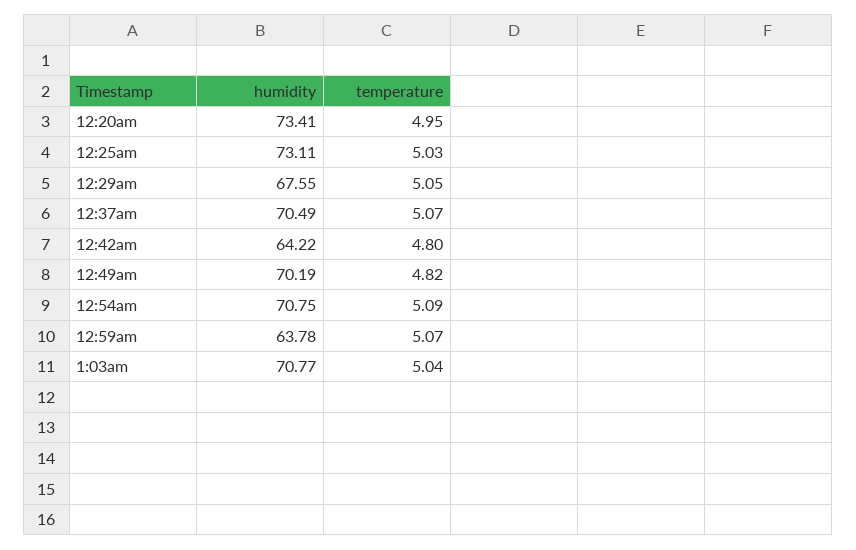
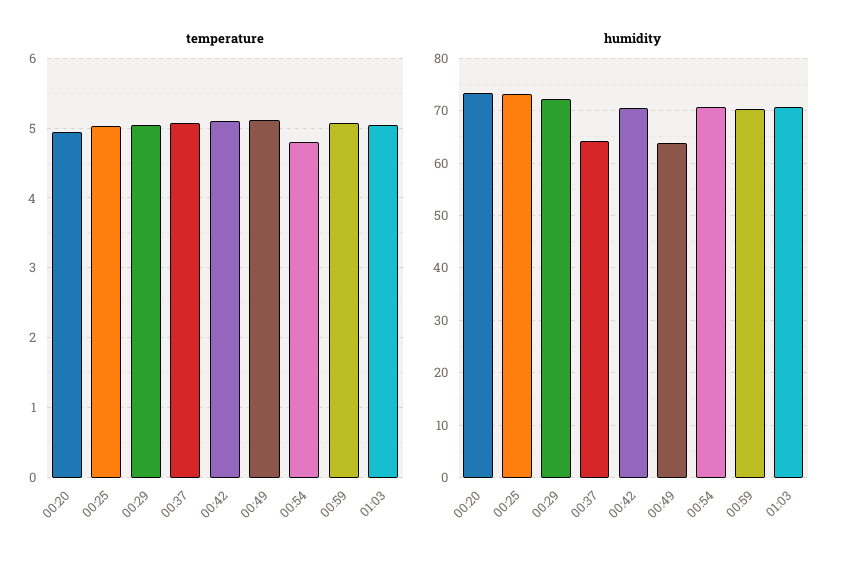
humidity, 12:29am: 67.55 -> 72
humidity, 12:37am: 70.49 -> 64
humidity, 12:42am: 64.22 -> 70
temperature, 12:42am: 4.8 -> 5.1
humidity, 12:49am: 70.19 -> 64
temperature, 12:49am: 4.82 -> 5.1
temperature, 12:54am: 5.09 -> 4.8
humidity, 12:59am: 63.78 -> 70

